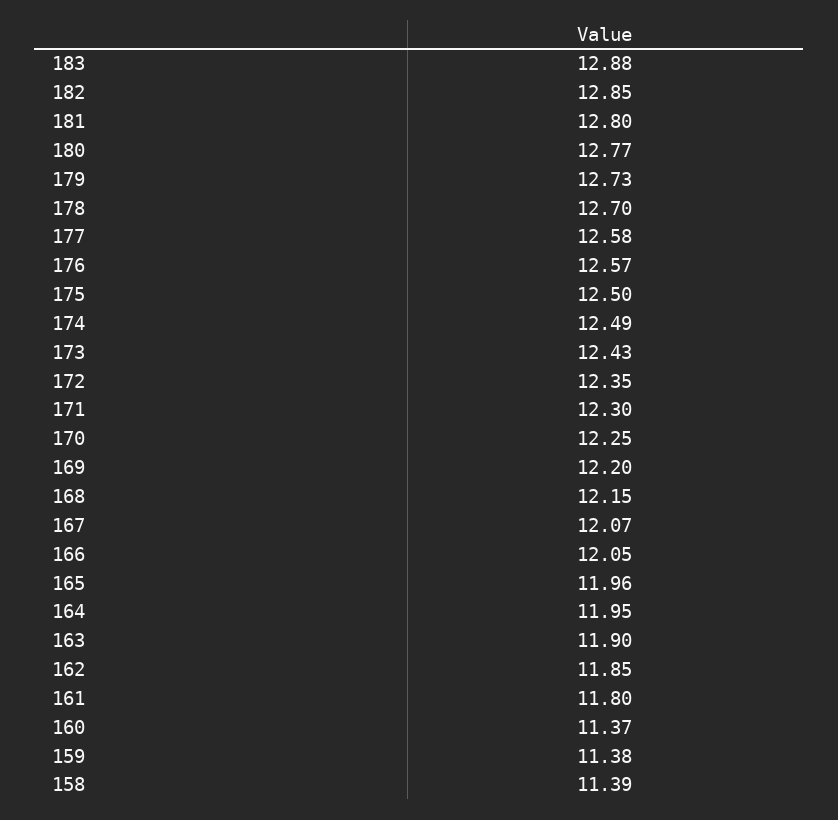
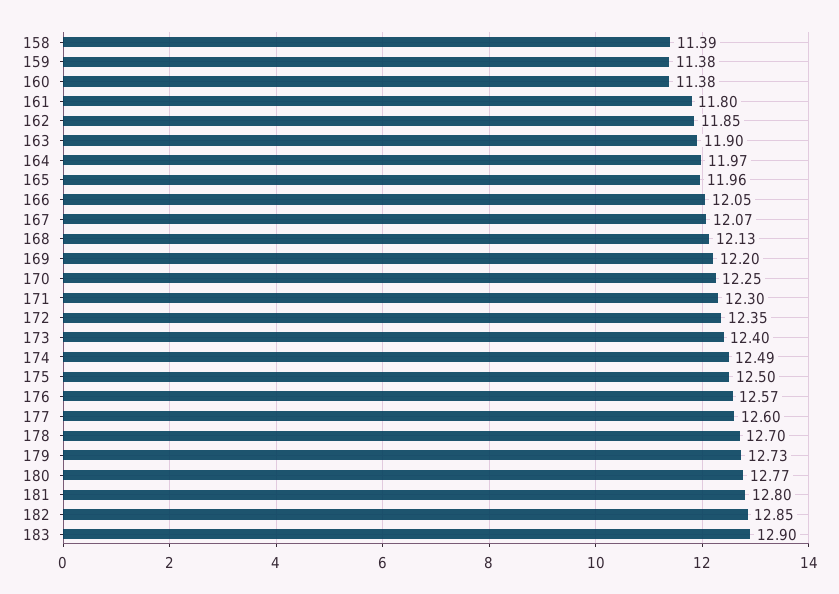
183: 12.88 -> 12.9
177: 12.58 -> 12.6
173: 12.43 -> 12.4
168: 12.15 -> 12.13
164: 11.95 -> 11.97
160: 11.37 -> 11.38

